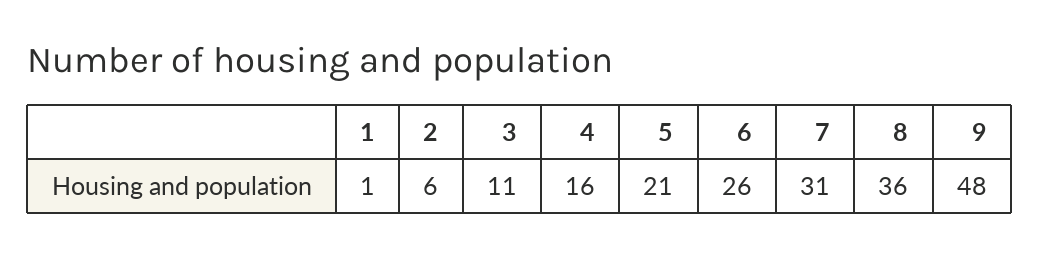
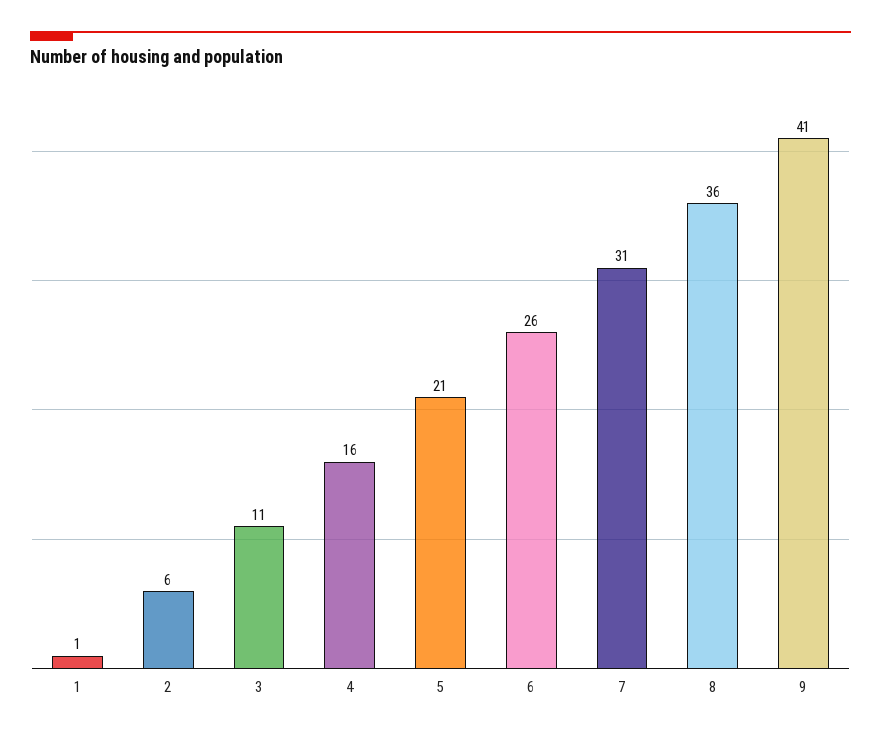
9: 48 -> 41

